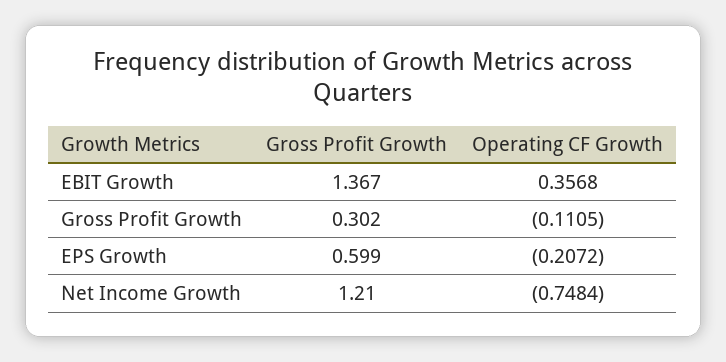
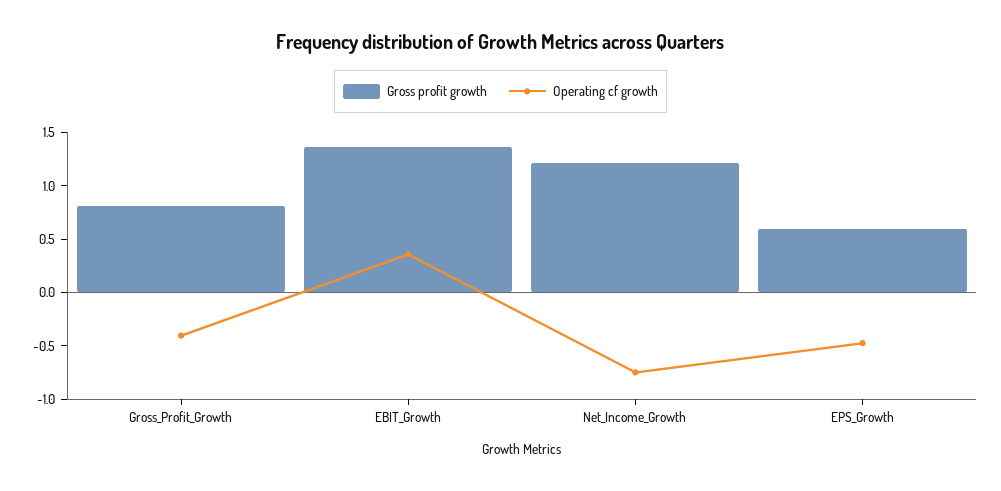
Gross Profit Growth, Gross Profit Growth: 0.302 -> 0.8
Operating CF Growth, Gross Profit Growth: -0.1105 -> -0.4
Operating CF Growth, EPS Growth: -0.2072 -> -0.5

